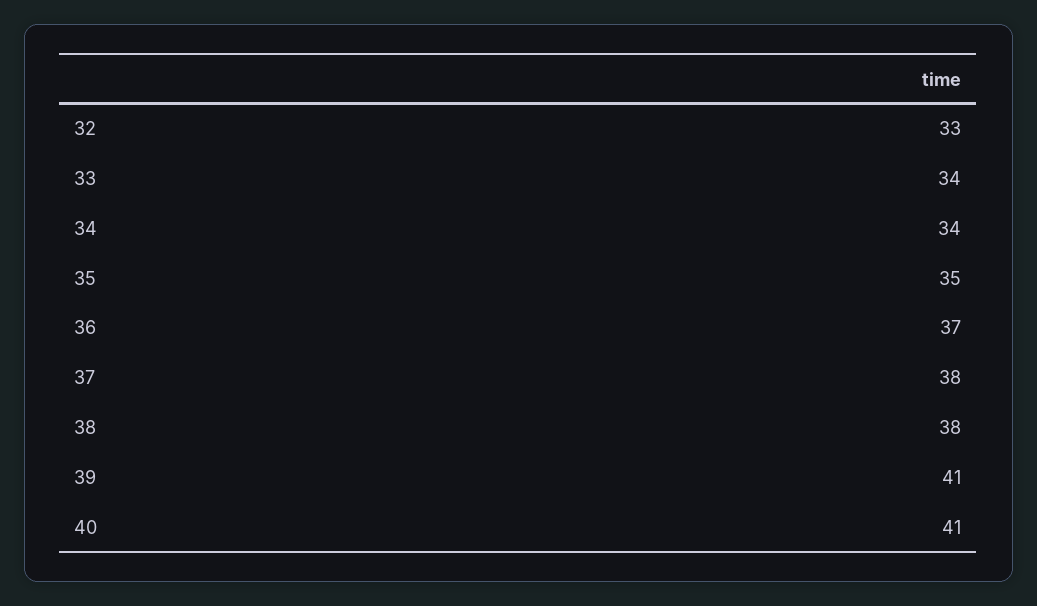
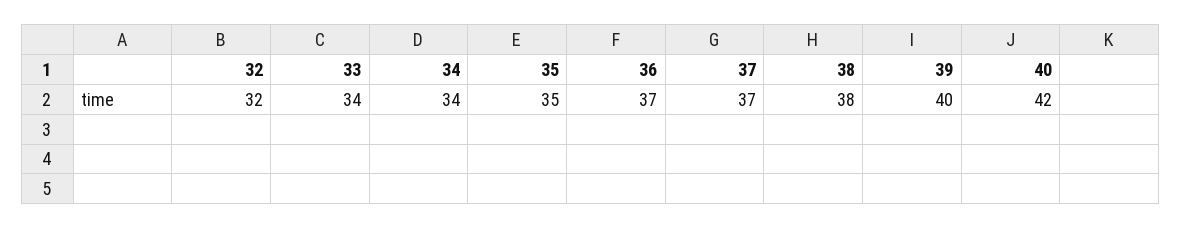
32: 33 -> 32
37: 38 -> 37
39: 41 -> 40
40: 41 -> 42

